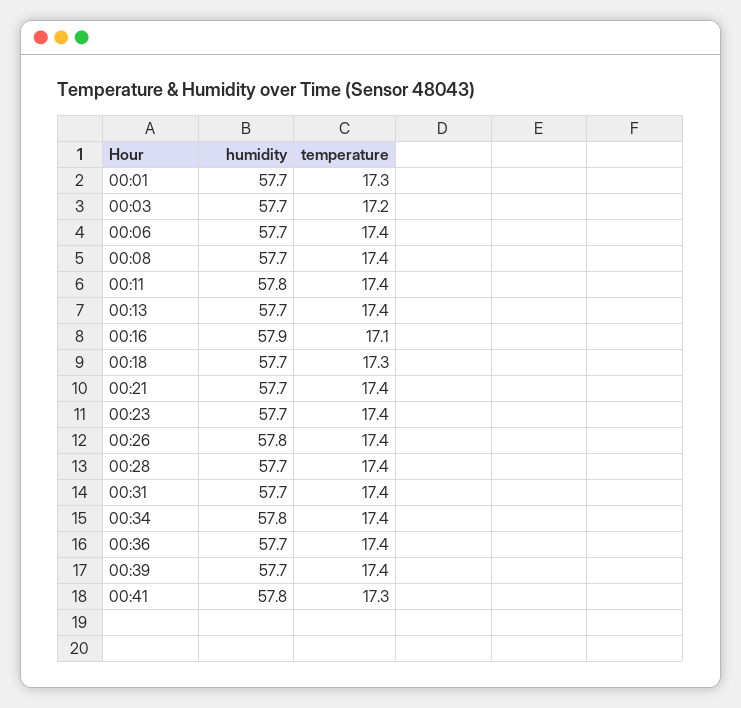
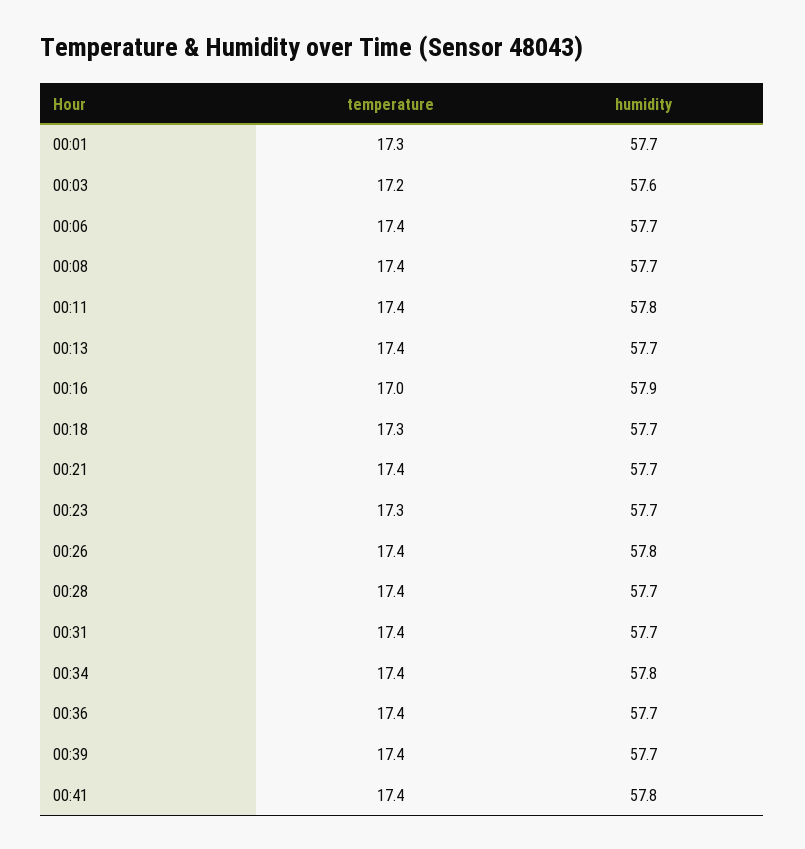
humidity, 00:03: 57.7 -> 57.6
temperature, 00:16: 17.1 -> 17
temperature, 00:23: 17.4 -> 17.3
temperature, 00:41: 17.3 -> 17.4

